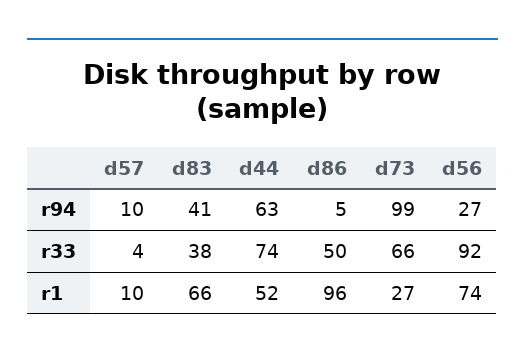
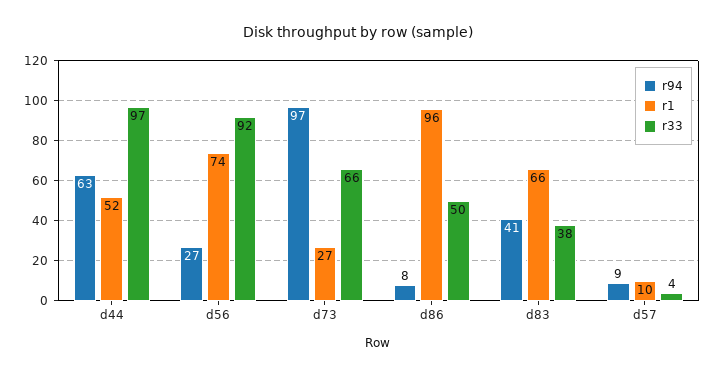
r94, d57: 10 -> 9
r94, d86: 5 -> 8
r94, d73: 99 -> 97
r33, d44: 74 -> 97

